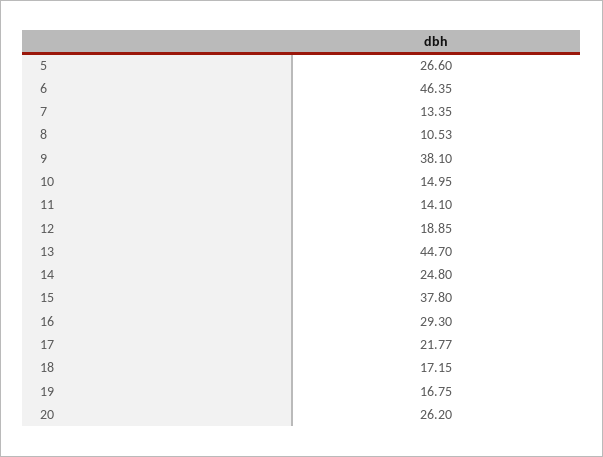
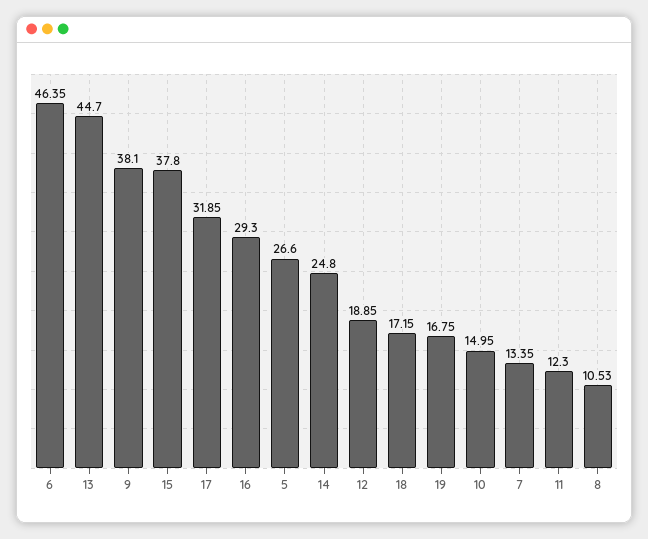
11: 14.1 -> 12.3
17: 21.77 -> 31.85
20: 26.2 -> none

